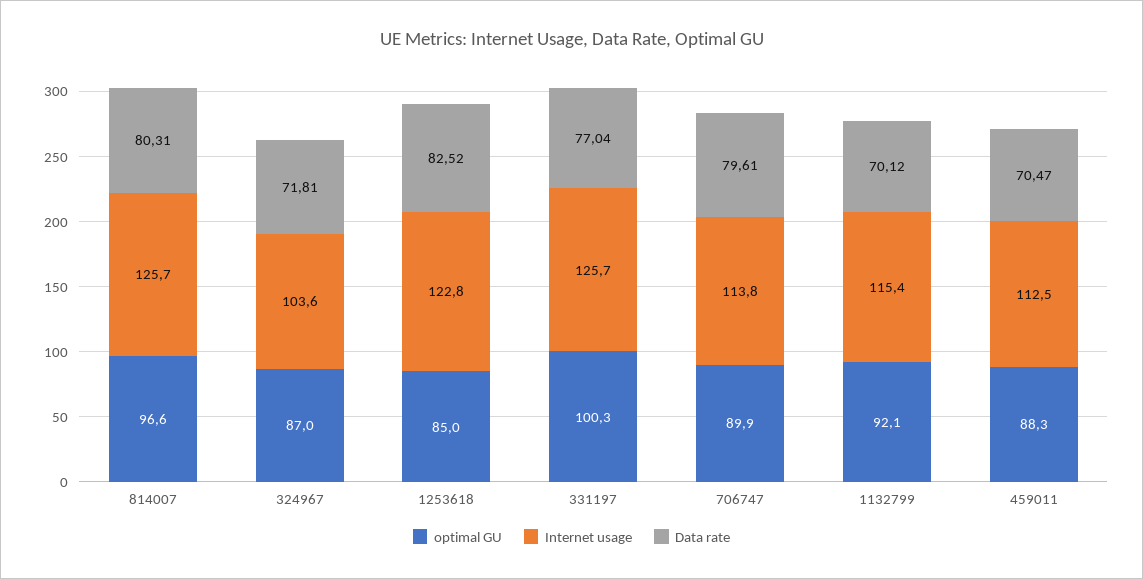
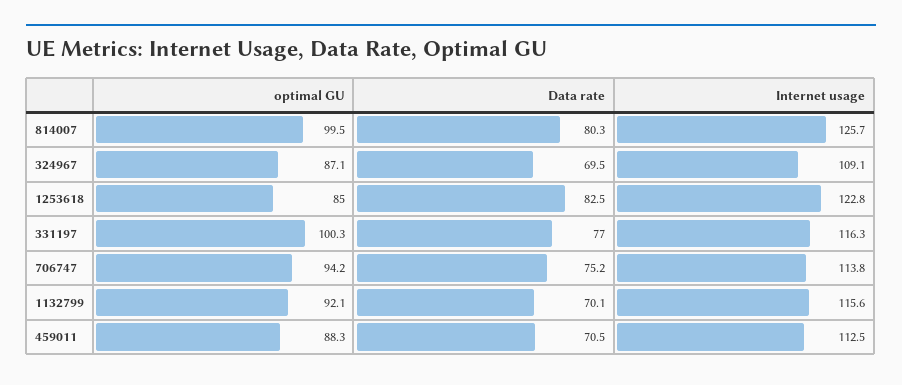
optimal GU, 814007: 96.6 -> 99.5
optimal GU, 324967: 87 -> 87.1
Internet usage, 324967: 103.6 -> 109.1
Data rate, 324967: 71.81 -> 69.5
Internet usage, 331197: 125.7 -> 116.3
optimal GU, 706747: 89.9 -> 94.2
Data rate, 706747: 79.61 -> 75.2
Internet usage, 1132799: 115.4 -> 115.6

